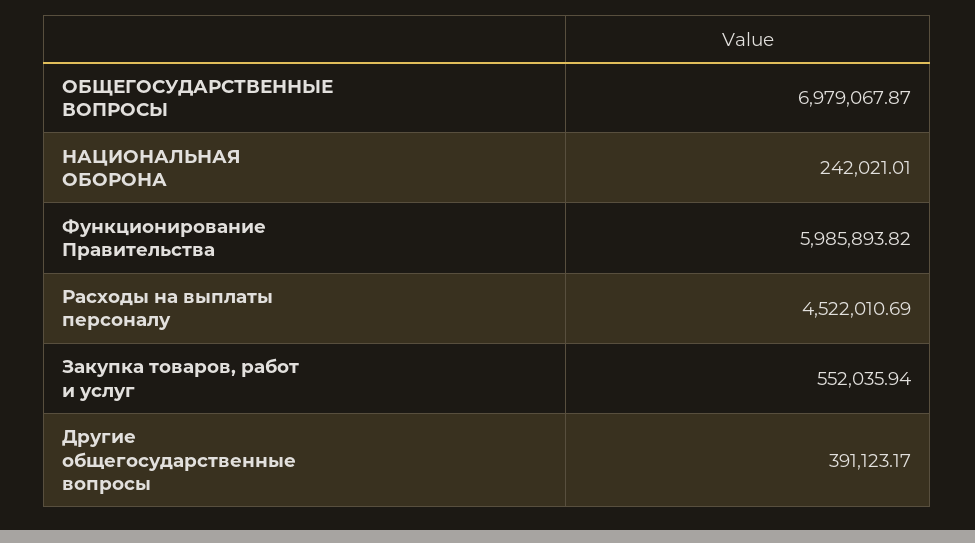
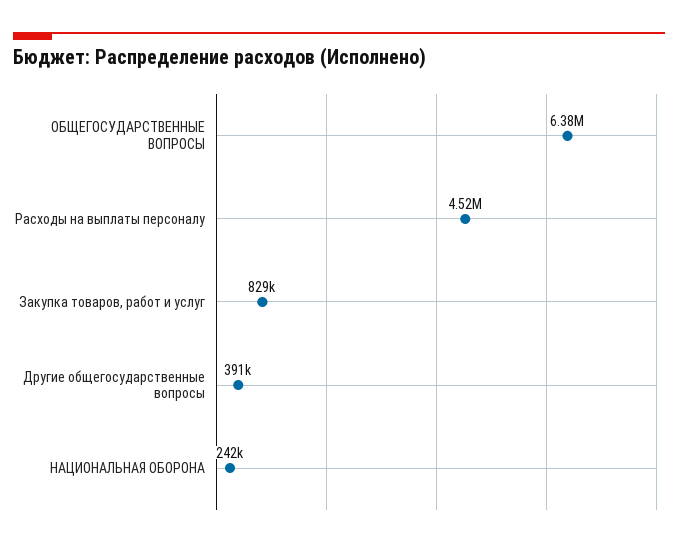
ОБЩЕГОСУДАРСТВЕННЫЕ ВОПРОСЫ: 6979067.87 -> 6380000
Функционирование Правительства: 5985893.82 -> none
Закупка товаров, работ и услуг: 552035.94 -> 829000

